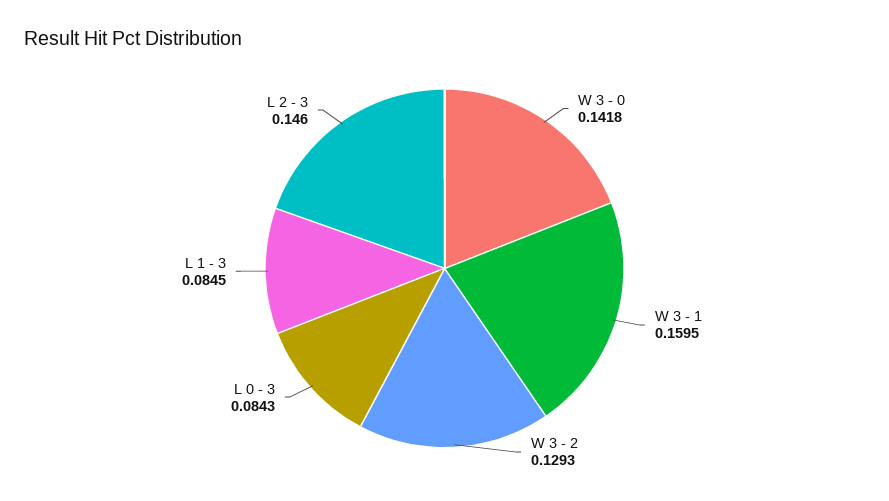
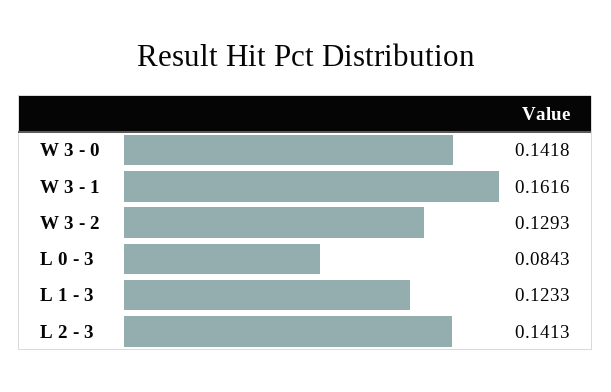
W 3 - 1: 0.1595 -> 0.1616
L 1 - 3: 0.0845 -> 0.1233
L 2 - 3: 0.146 -> 0.1413

